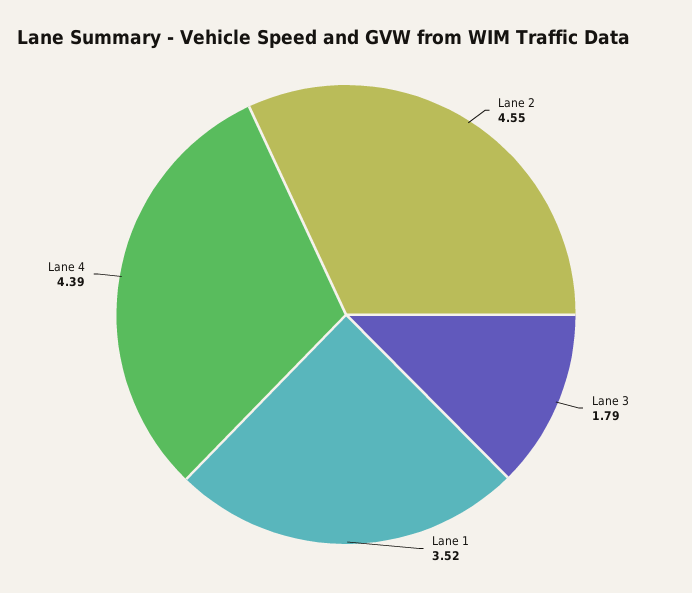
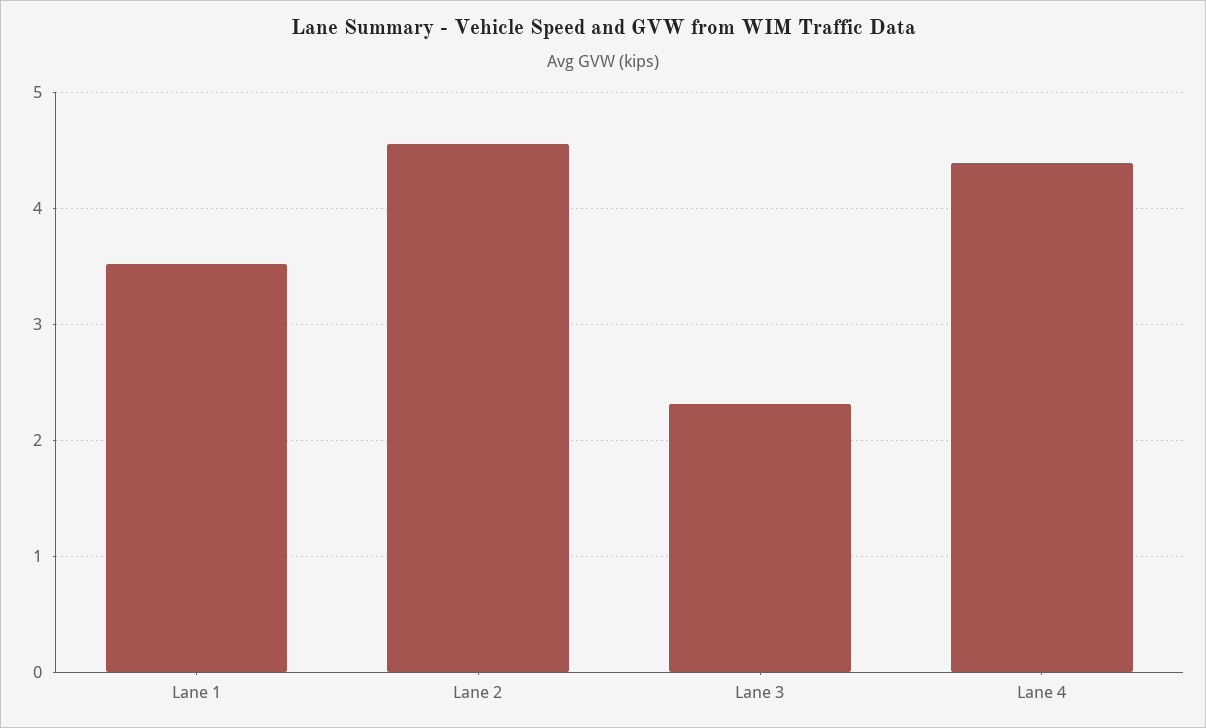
Lane 3: 1.79 -> 2.3

